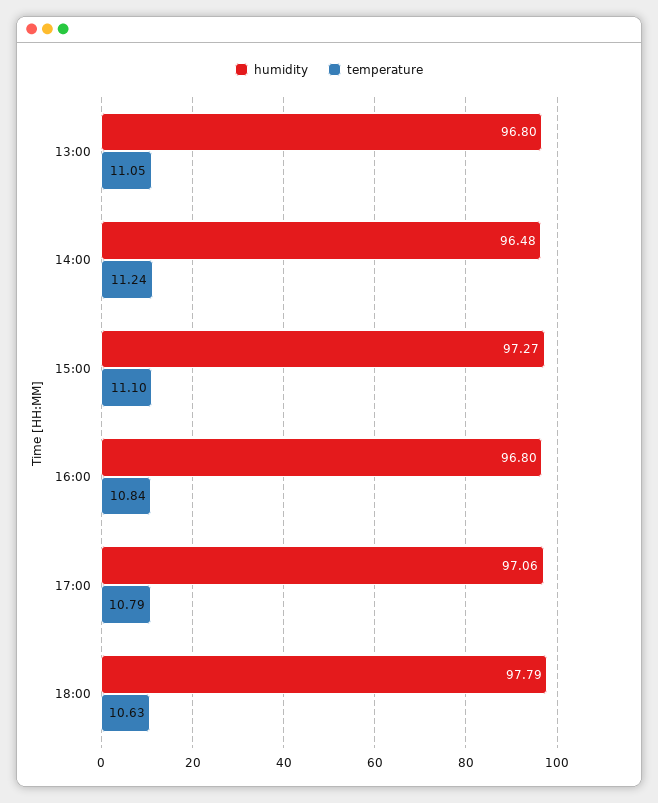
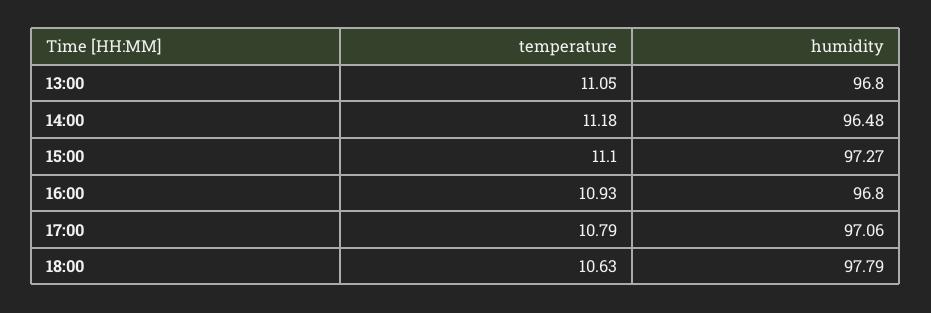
temperature, 14:00: 11.24 -> 11.18
temperature, 16:00: 10.84 -> 10.93

